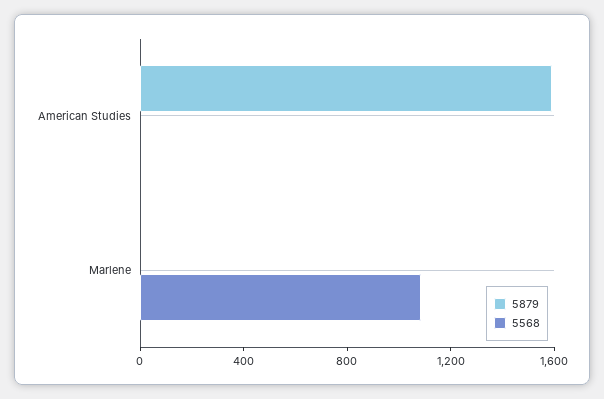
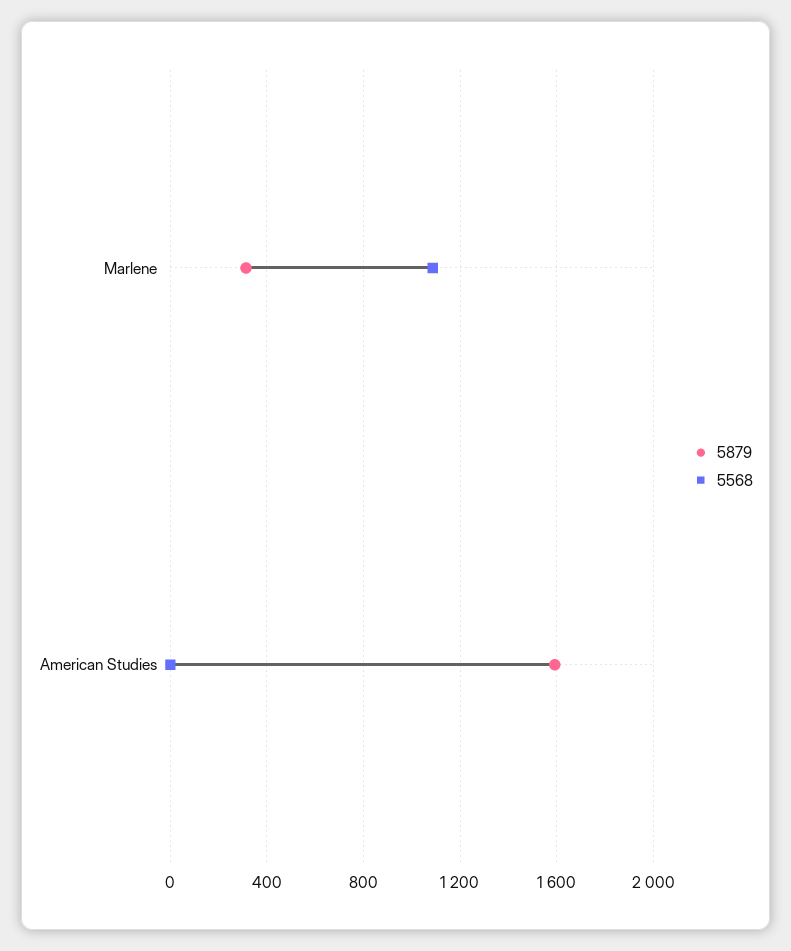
5879, Marlene: 0 -> 300

